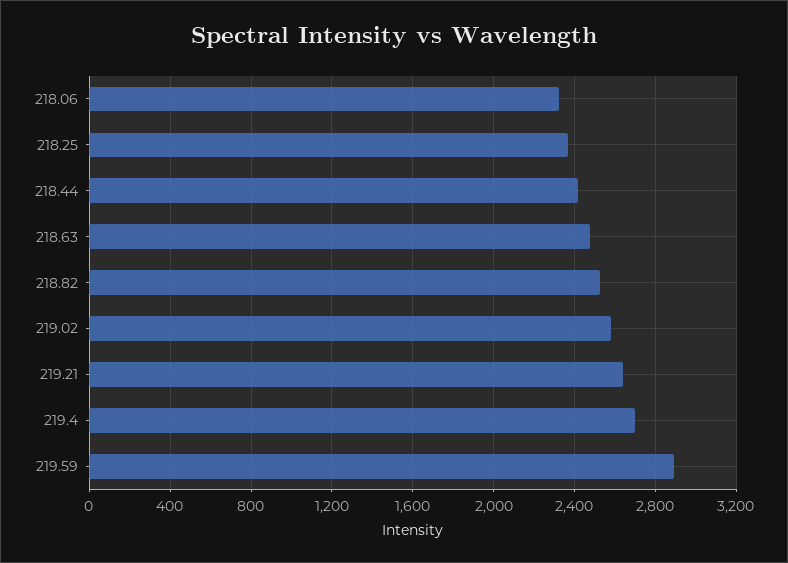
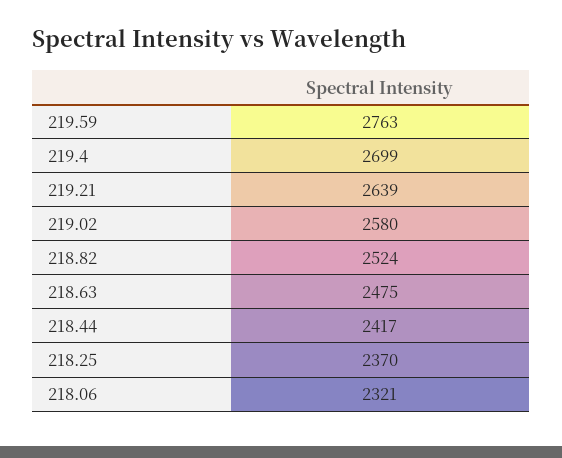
219.59: 2900 -> 2763

